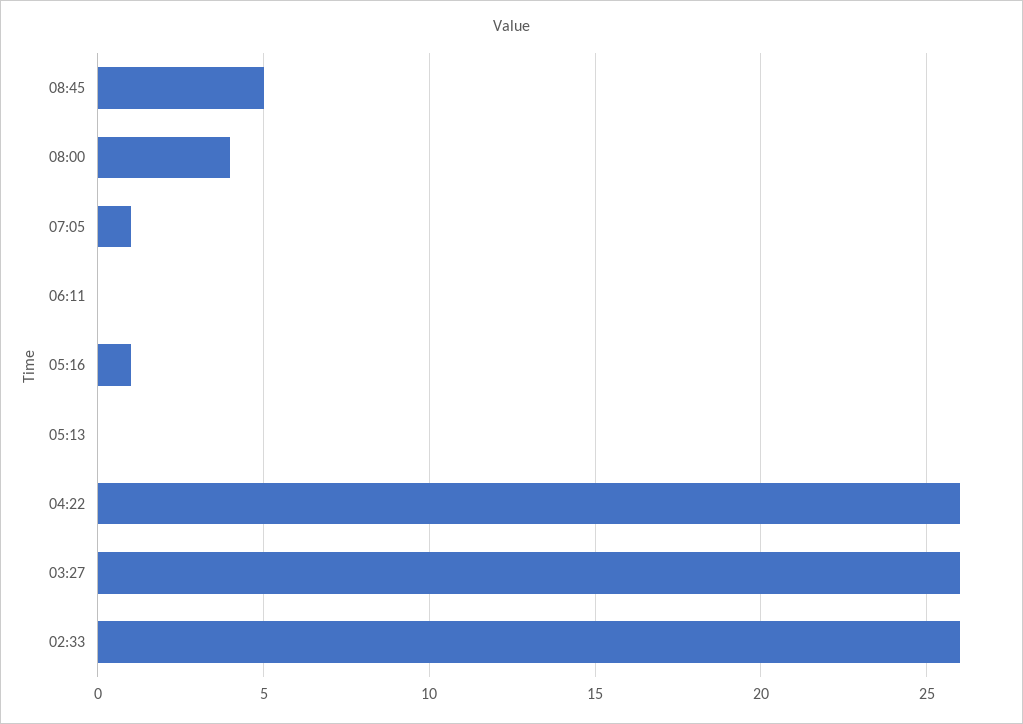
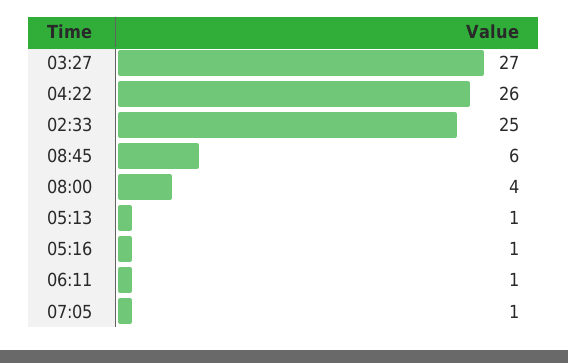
08:45: 5 -> 6
06:11: 0 -> 1
05:13: 0 -> 1
03:27: 26 -> 27
02:33: 26 -> 25

